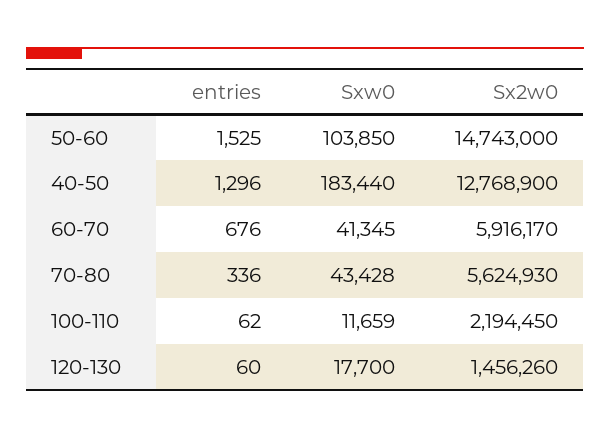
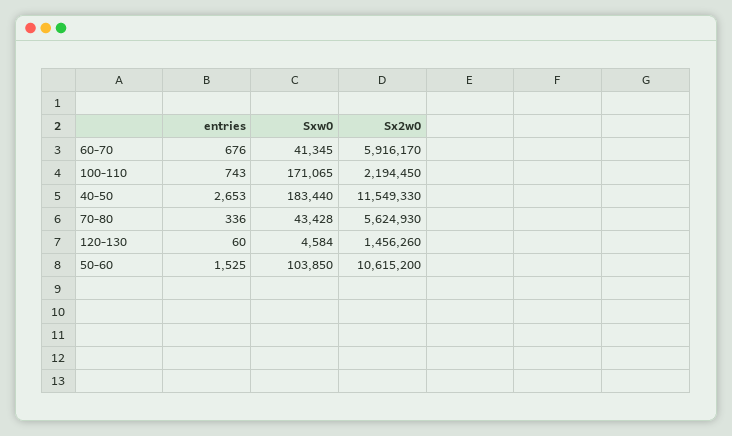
Sx2w0, 50-60: 14743000 -> 10615200
entries, 40-50: 1296 -> 2653
Sx2w0, 40-50: 12768900 -> 11549330
entries, 100-110: 62 -> 743
Sxw0, 100-110: 11659 -> 171065
Sxw0, 120-130: 17700 -> 4584

